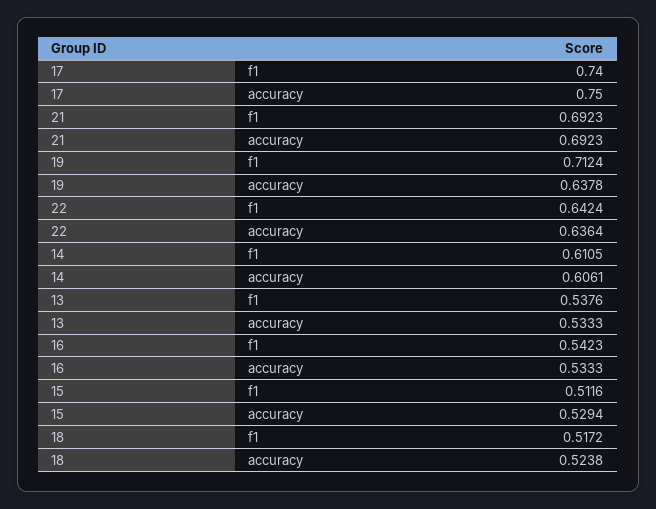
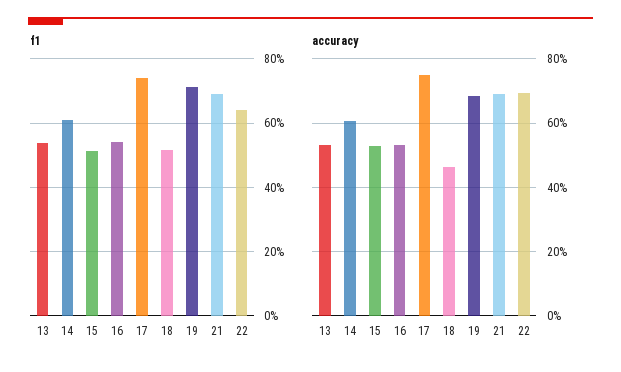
accuracy, 19: 0.6378 -> 0.68
accuracy, 22: 0.6364 -> 0.7
accuracy, 18: 0.5238 -> 0.46

